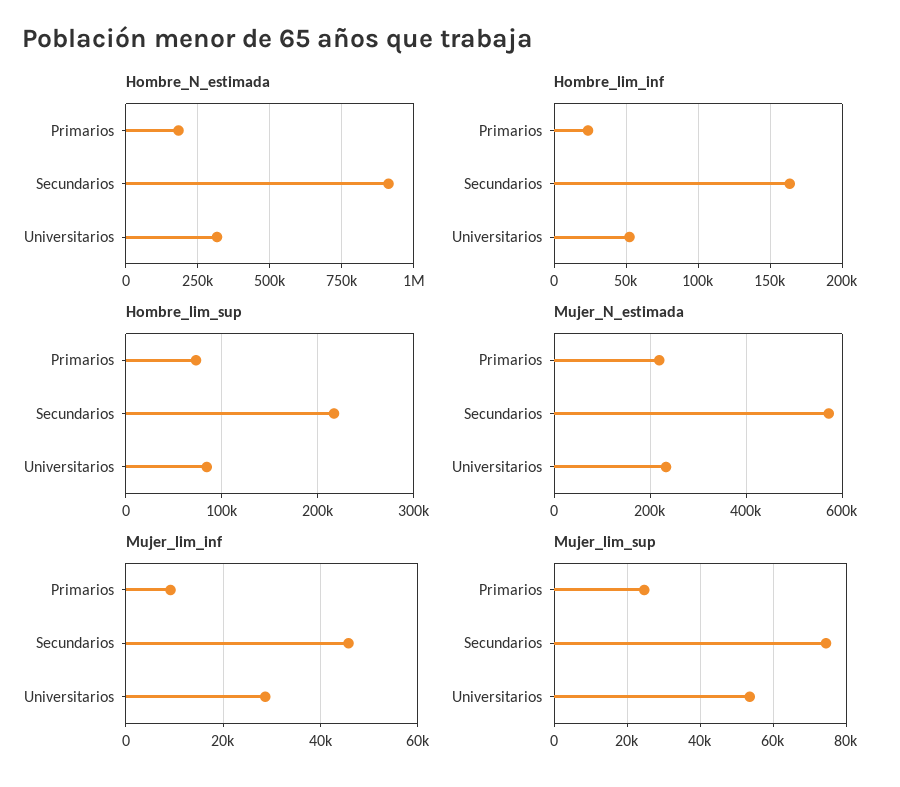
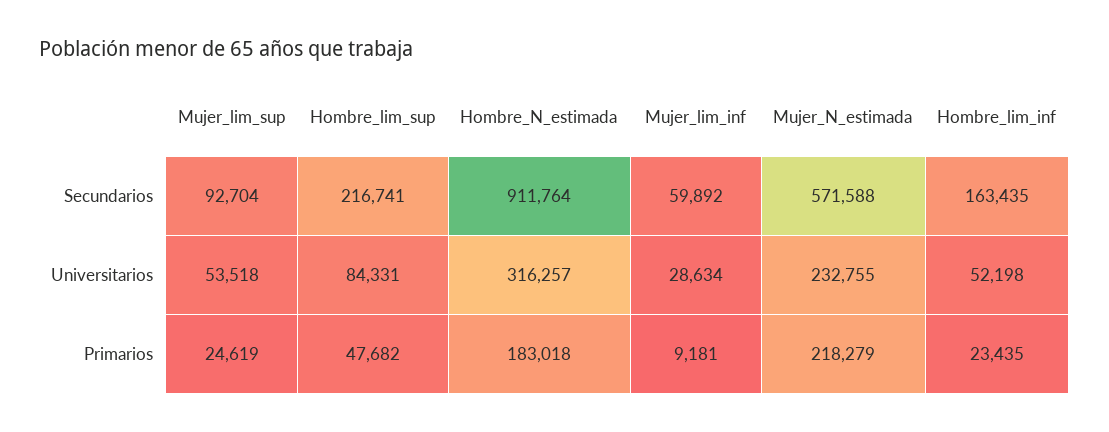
Hombre_lim_sup, Primarios: 70000 -> 47682
Mujer_lim_inf, Secundarios: 46000 -> 59892
Mujer_lim_sup, Secundarios: 74000 -> 92704

